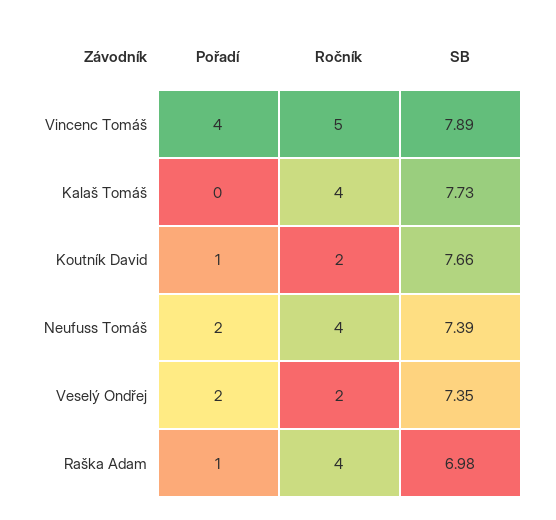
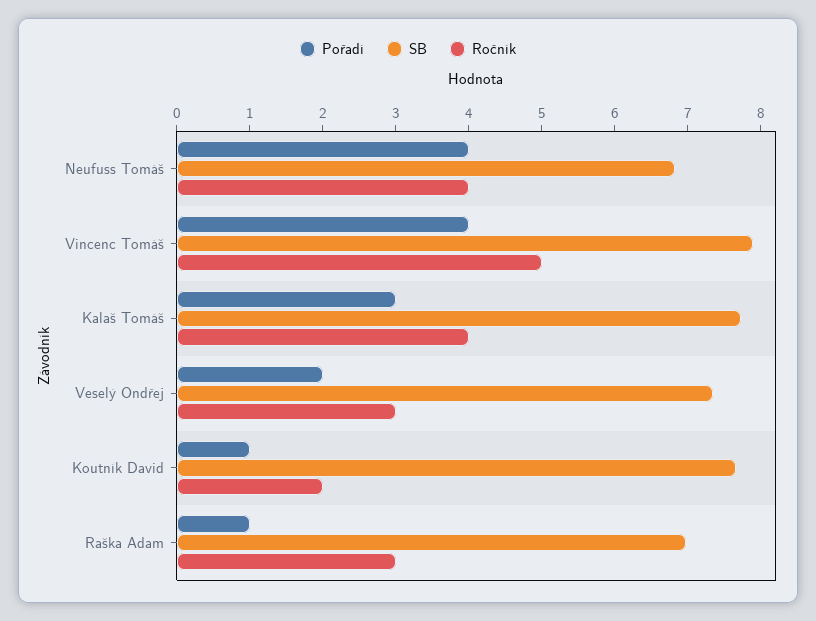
Pořadí, Kalaš Tomáš: 0 -> 3
Pořadí, Neufuss Tomáš: 2 -> 4
SB, Neufuss Tomáš: 7.39 -> 6.8
Ročník, Veselý Ondřej: 2 -> 3
Ročník, Raška Adam: 4 -> 3

